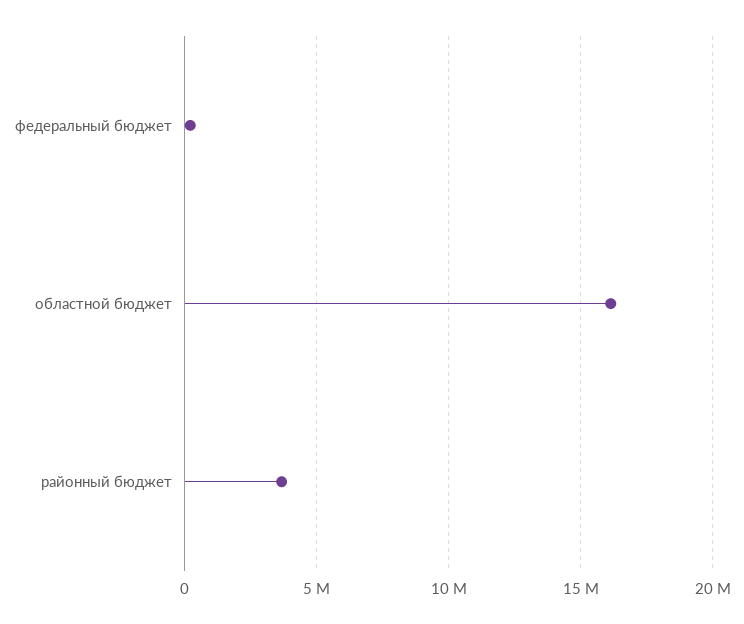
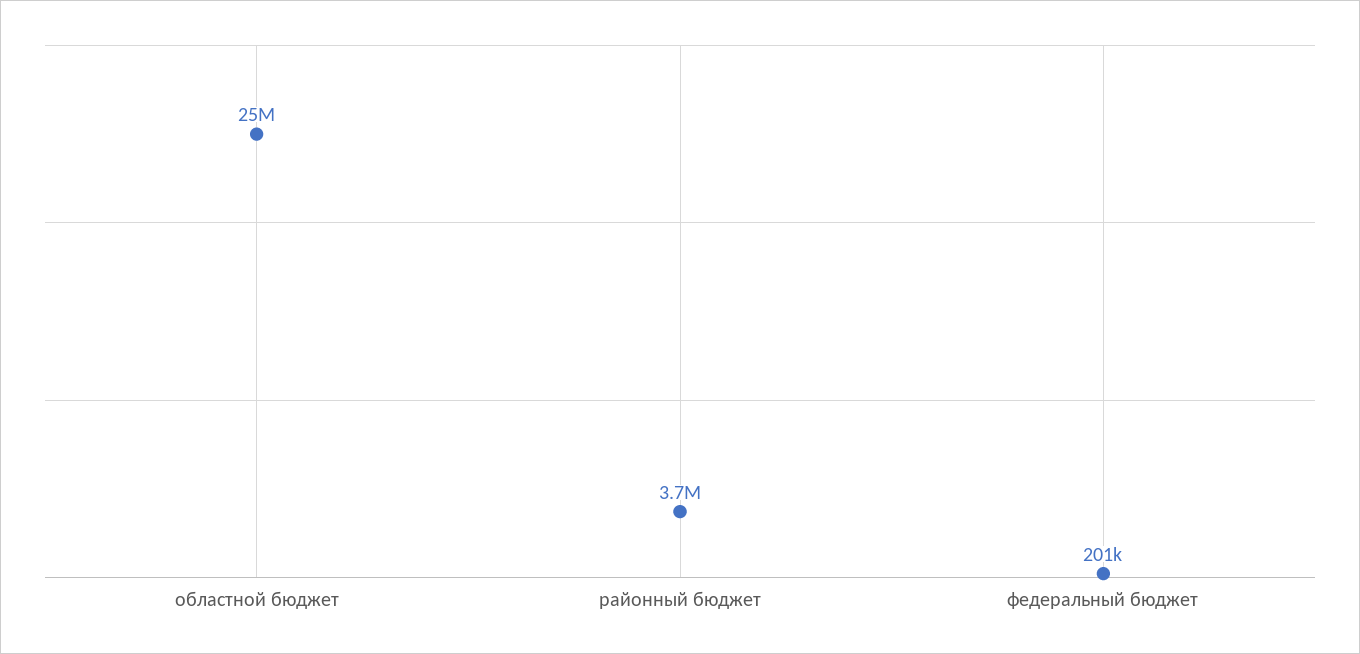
областной бюджет: 16000000 -> 25000000

